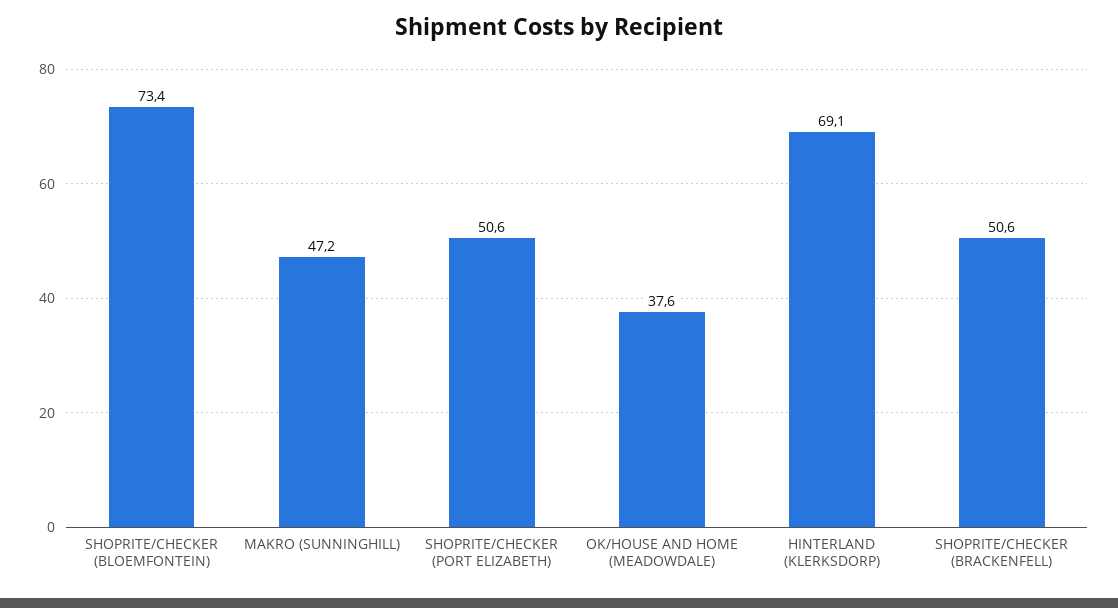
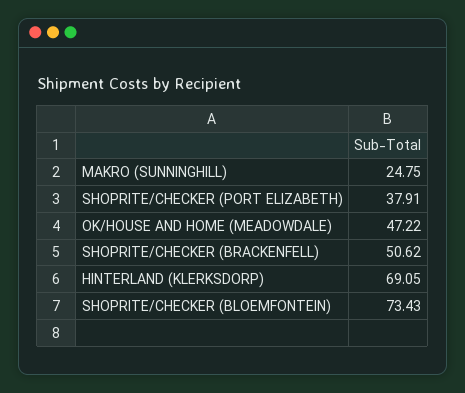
MAKRO (SUNNINGHILL): 47.2 -> 24.75
SHOPRITE/CHECKER (PORT ELIZABETH): 50.6 -> 37.91
OK/HOUSE AND HOME (MEADOWDALE): 37.6 -> 47.22

